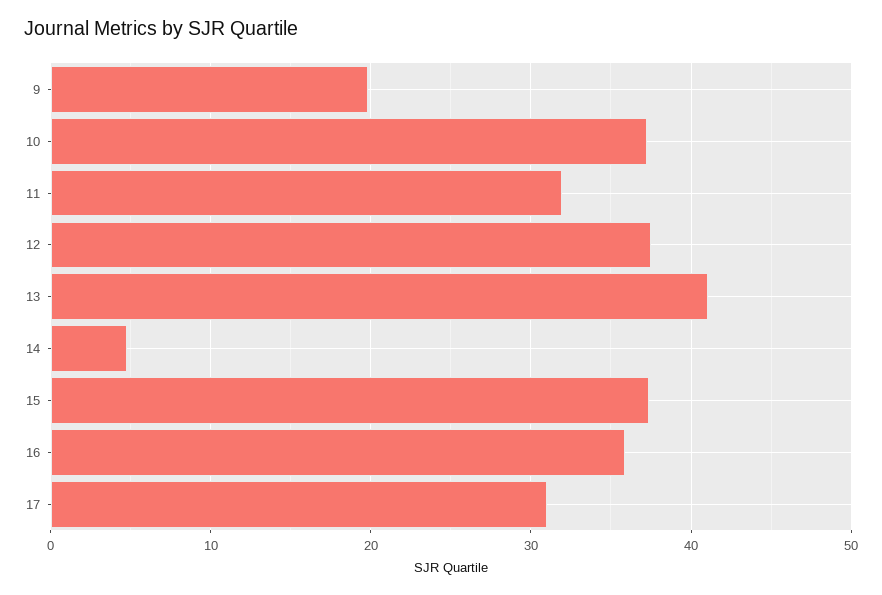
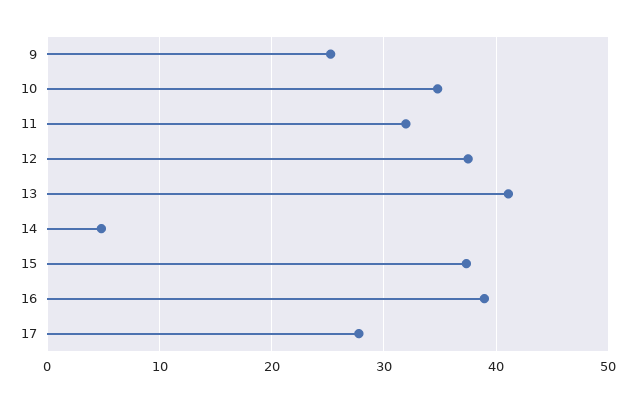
9: 20 -> 25
10: 37 -> 35
16: 36 -> 39
17: 31 -> 28

